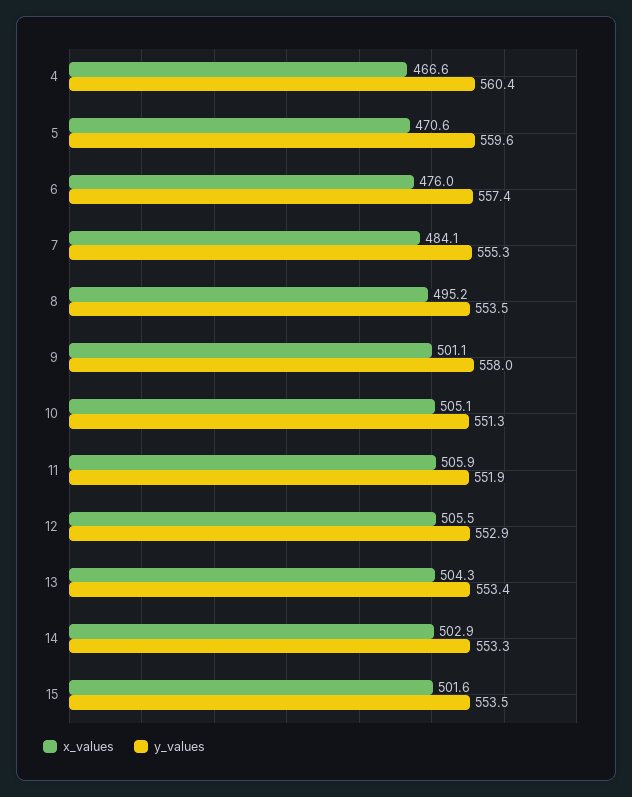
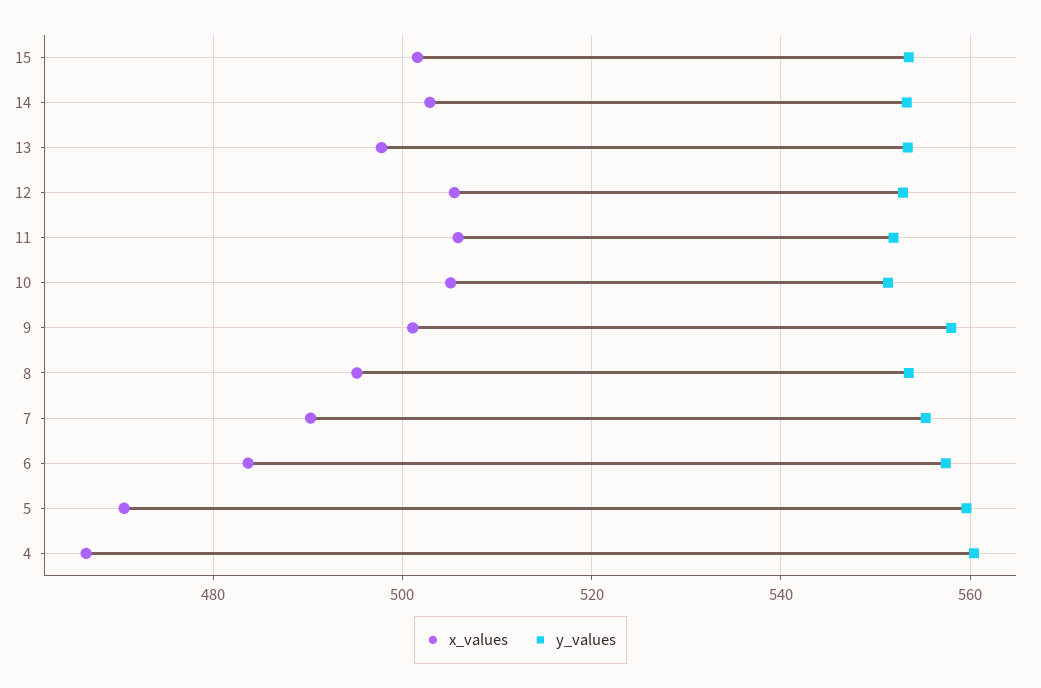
x_values, 6: 476 -> 484
x_values, 7: 484.1 -> 490
x_values, 13: 504.3 -> 498

